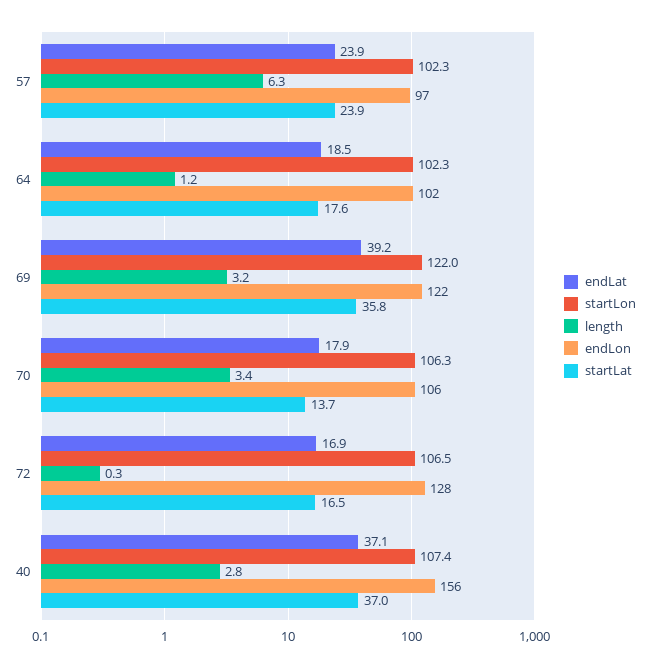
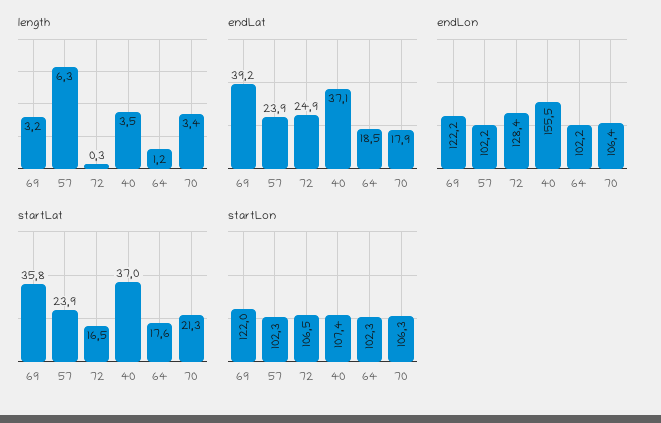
endLon, 57: 97 -> 102.2
startLat, 70: 13.7 -> 21.3
endLat, 72: 16.9 -> 24.9
length, 40: 2.8 -> 3.5

